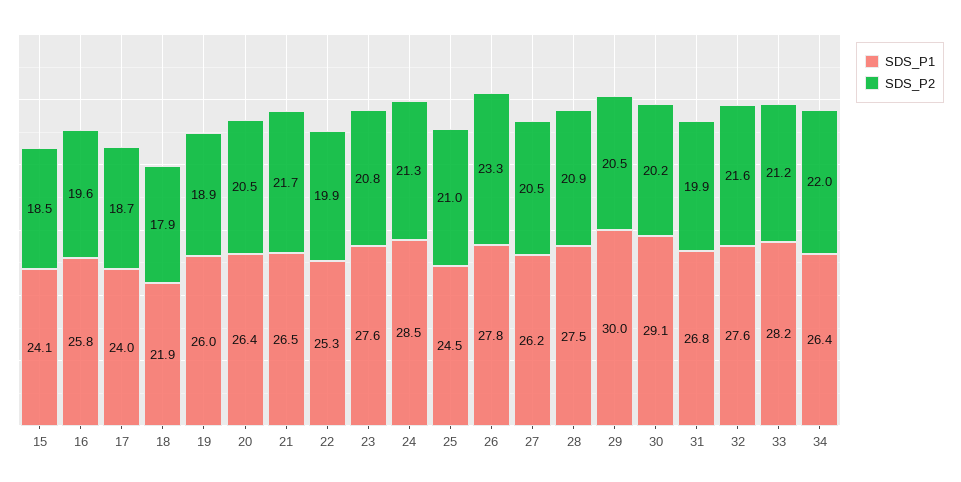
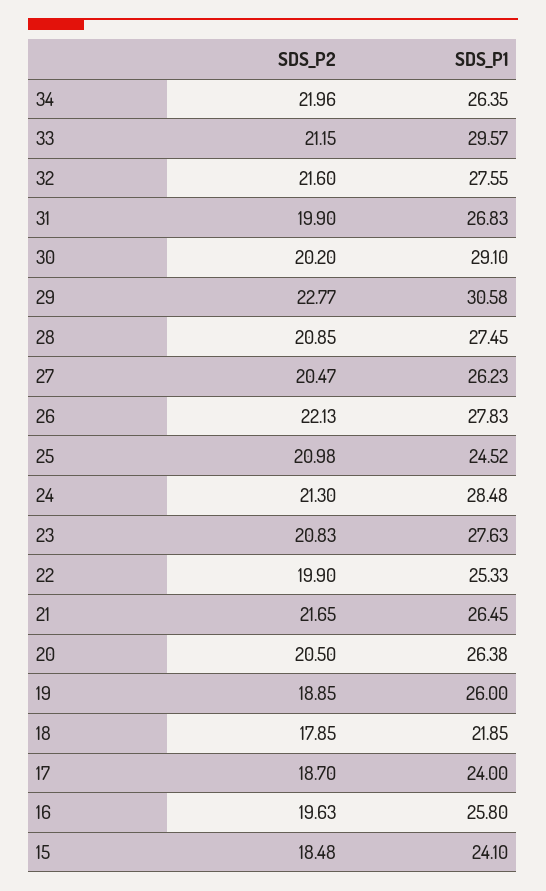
SDS_P2, 26: 23.3 -> 22.13
SDS_P1, 29: 30 -> 30.58
SDS_P2, 29: 20.5 -> 22.77
SDS_P1, 33: 28.2 -> 29.57

